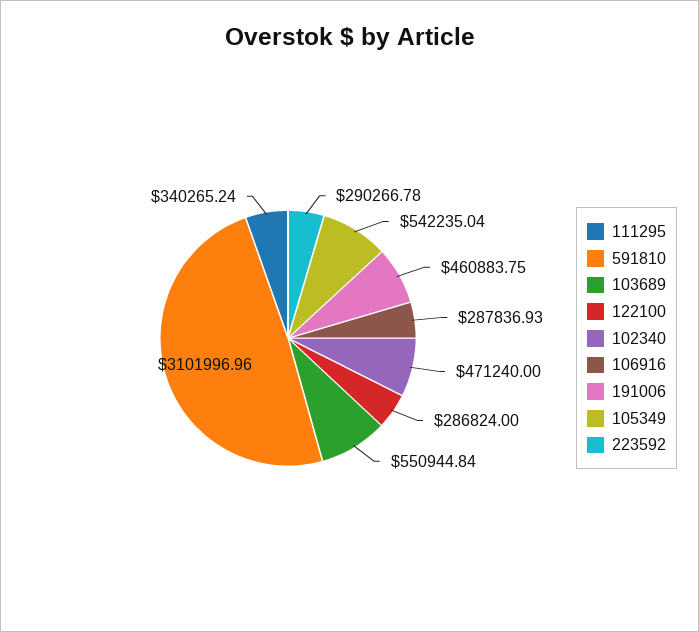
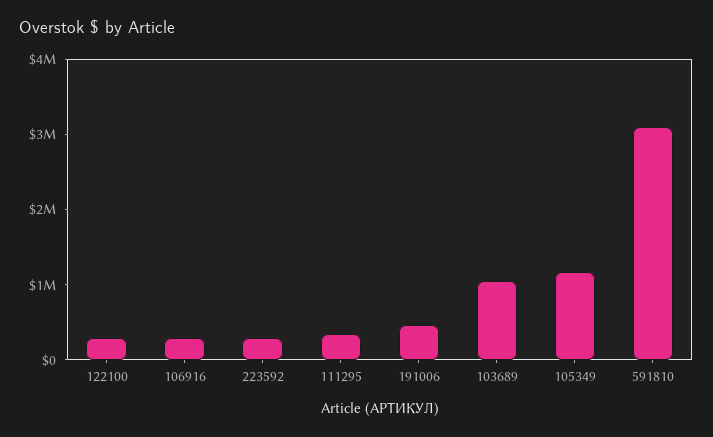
103689: 550944.84 -> 1000000
102340: 471240 -> none
105349: 542235.04 -> 1200000

